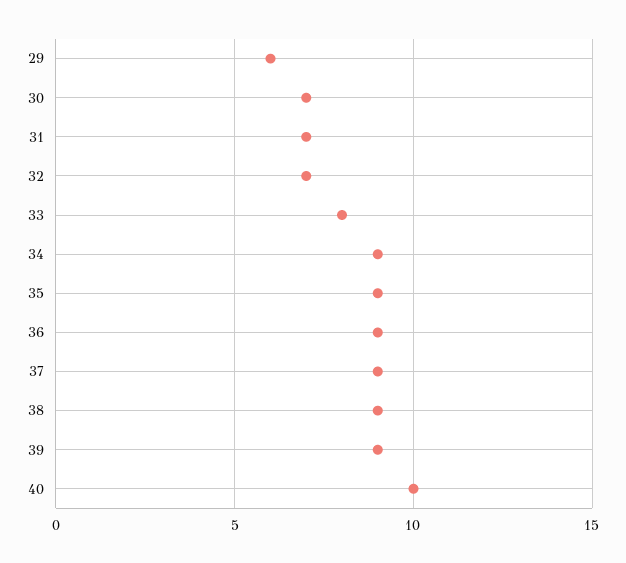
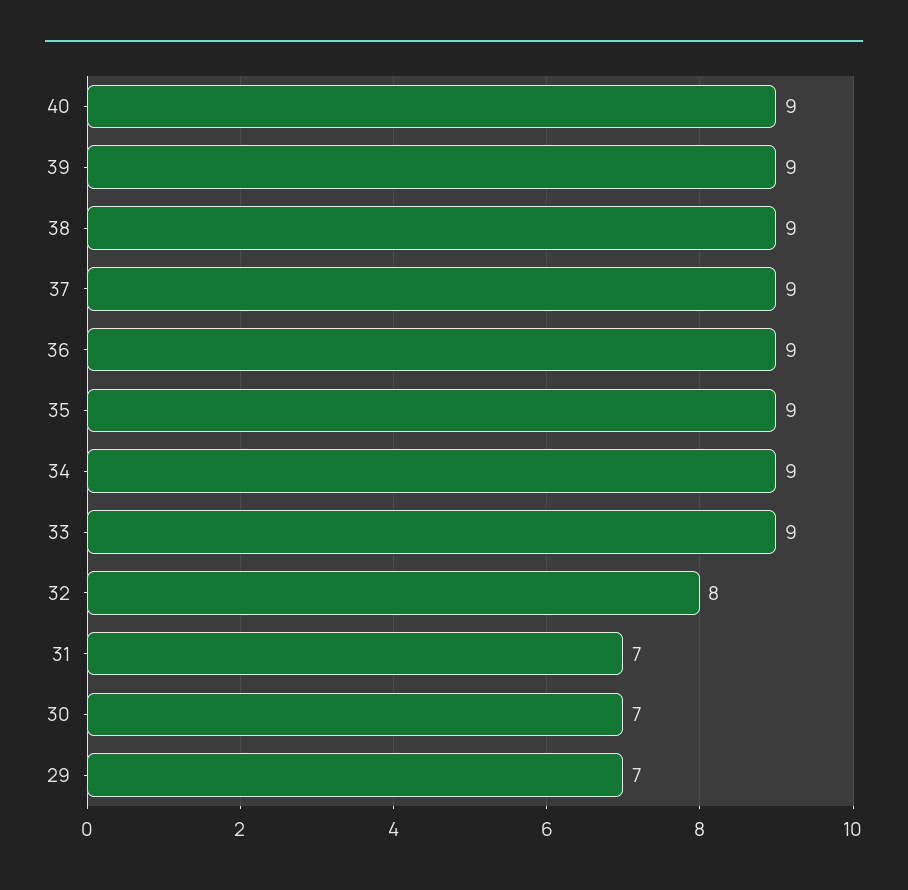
29: 6 -> 7
32: 7 -> 8
33: 8 -> 9
40: 10 -> 9

